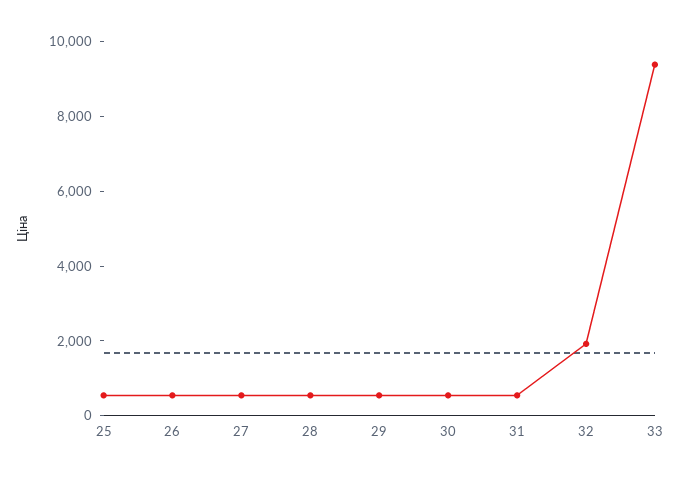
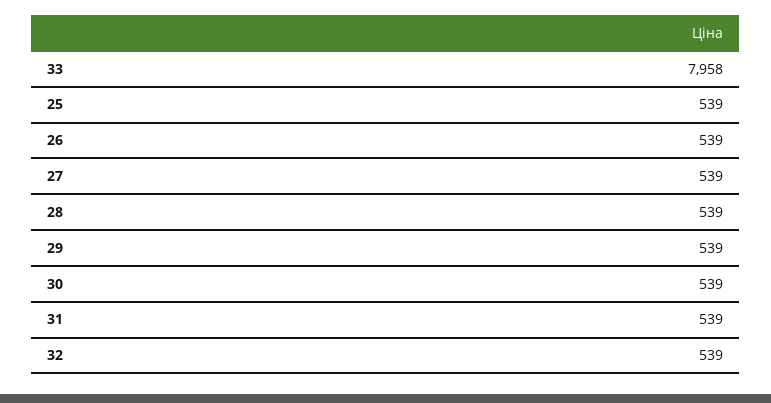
32: 2000 -> 539
33: 9500 -> 7958

